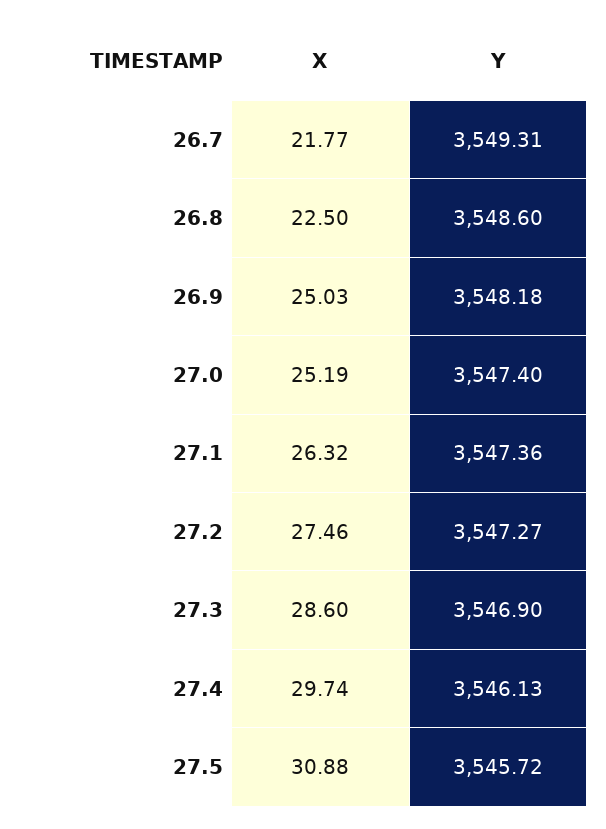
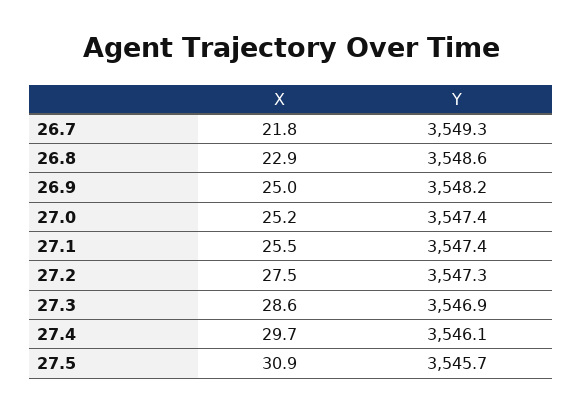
X, 26.8: 22.5 -> 22.9
X, 27.1: 26.32 -> 25.5

